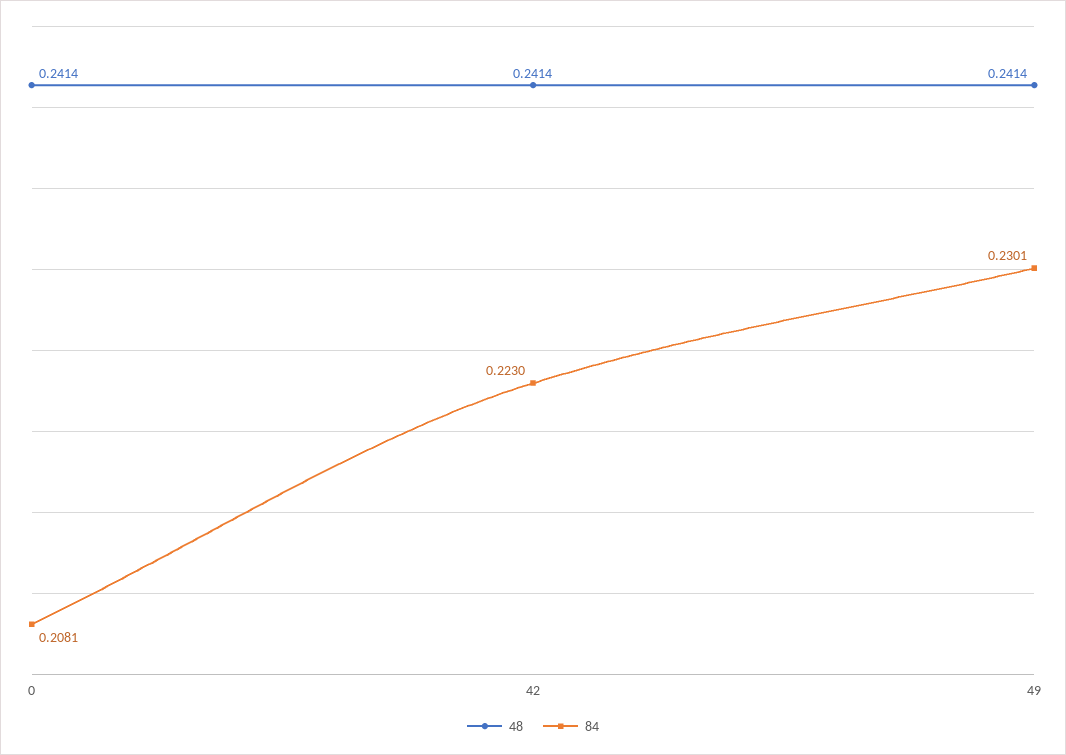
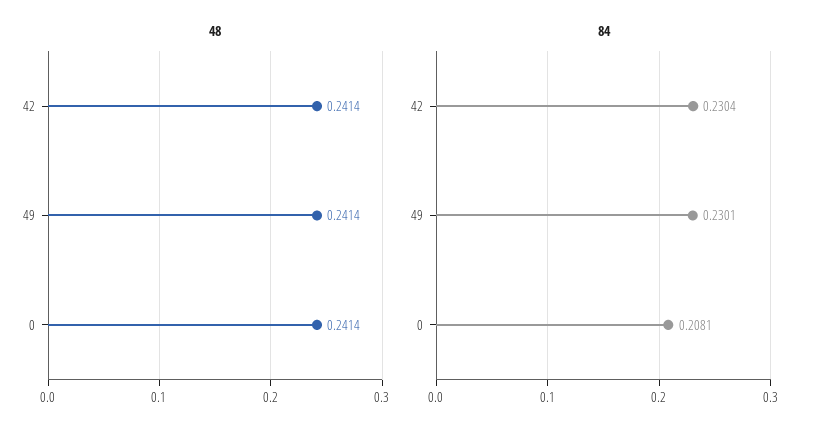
84, 42: 0.223 -> 0.2304

